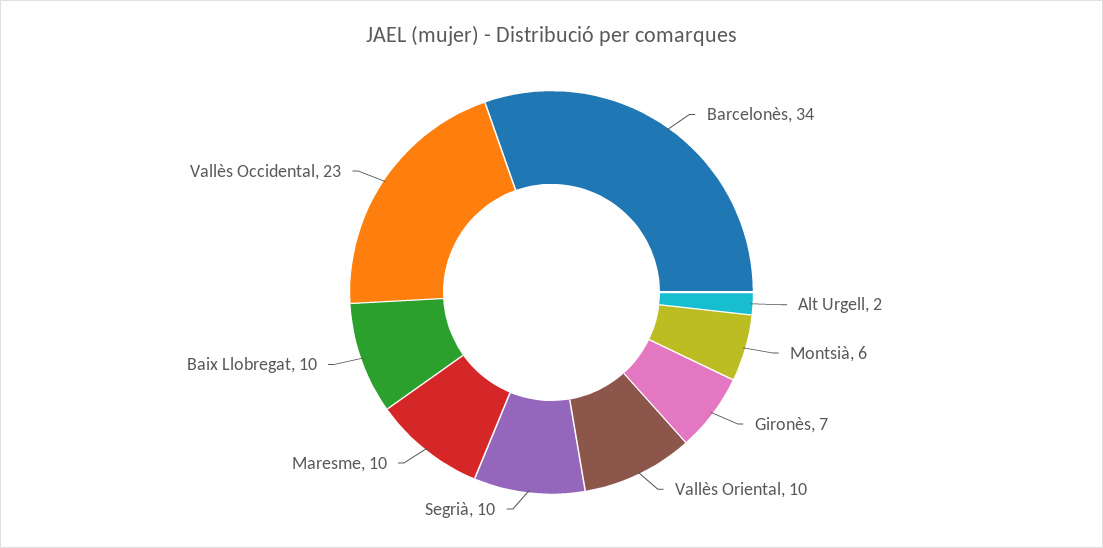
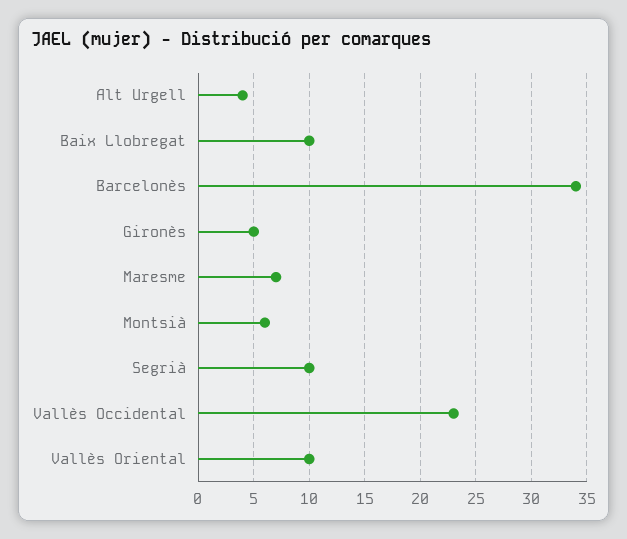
Alt Urgell: 2 -> 4
Gironès: 7 -> 5
Maresme: 10 -> 7

